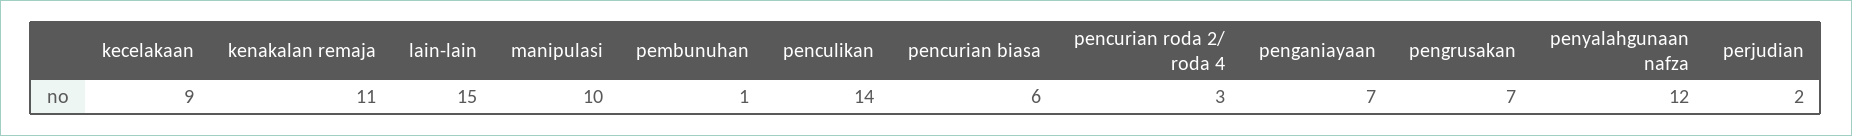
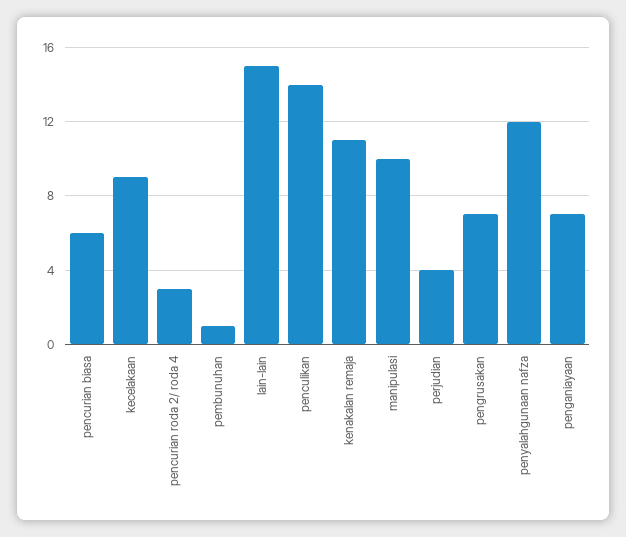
perjudian: 2 -> 4

